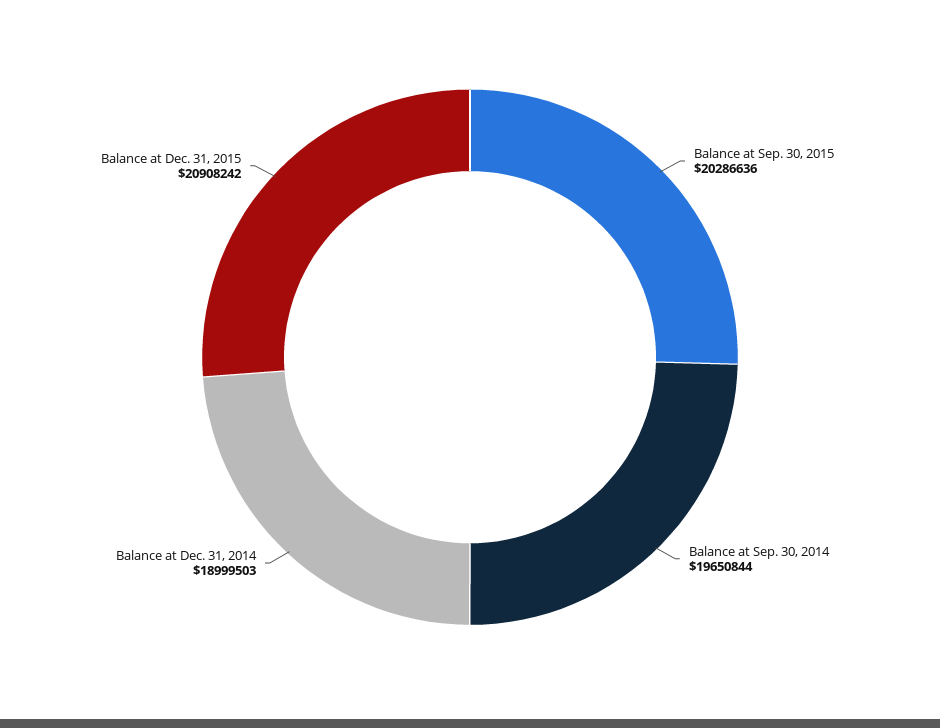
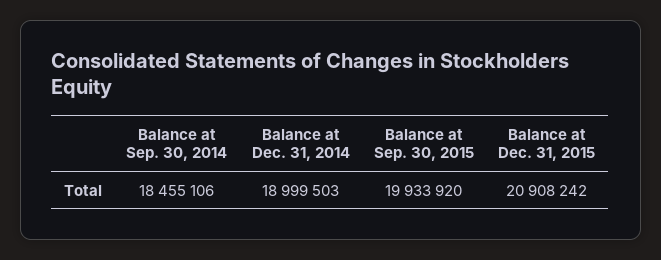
Balance at Sep. 30, 2015: 20286636 -> 19933920
Balance at Sep. 30, 2014: 19650844 -> 18455106

